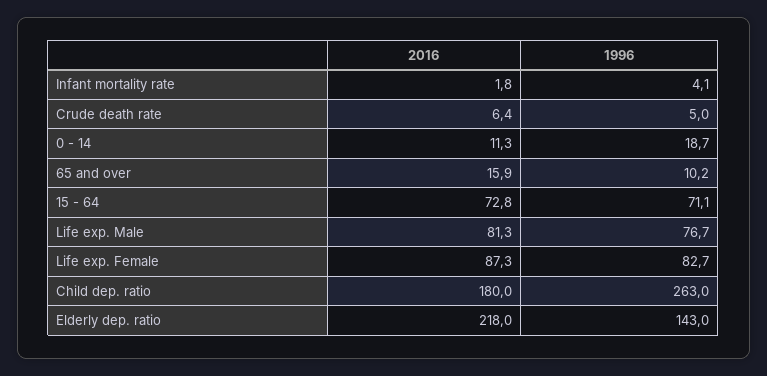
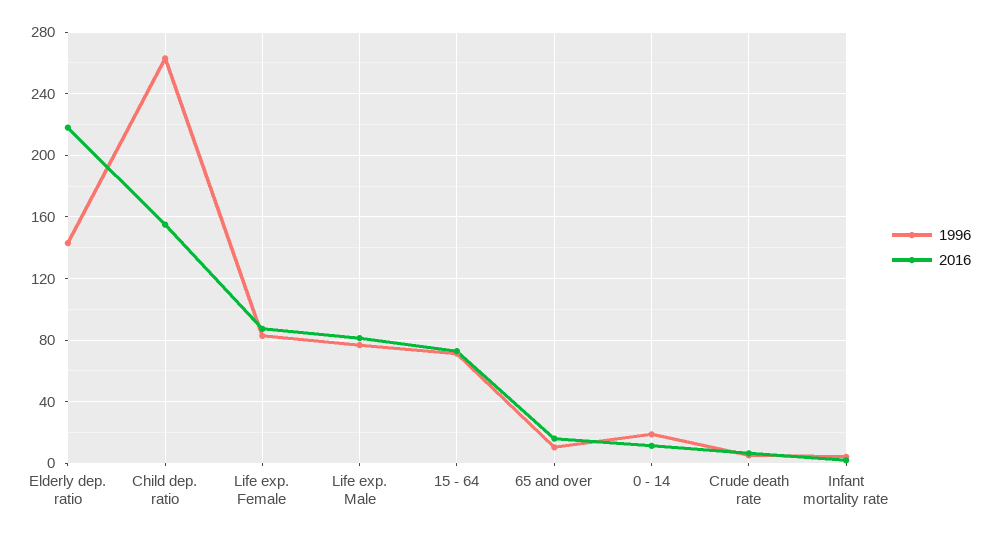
2016, Child dep. ratio: 180 -> 155

